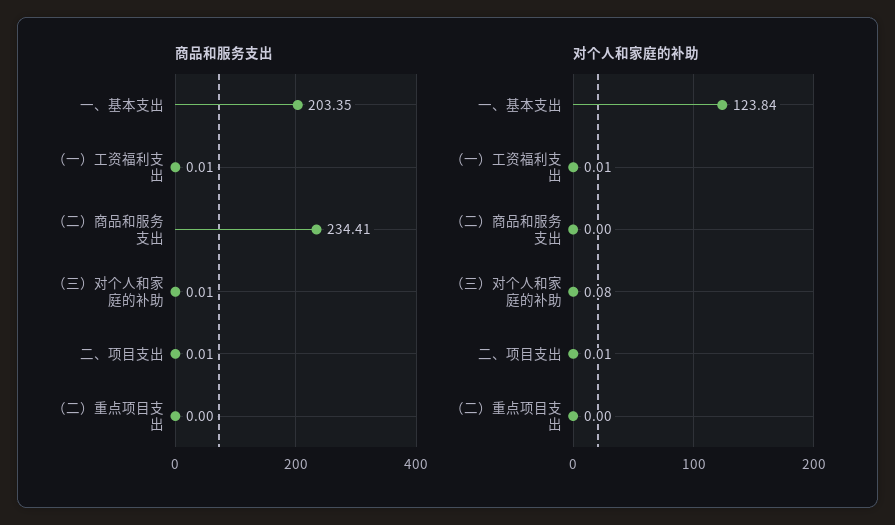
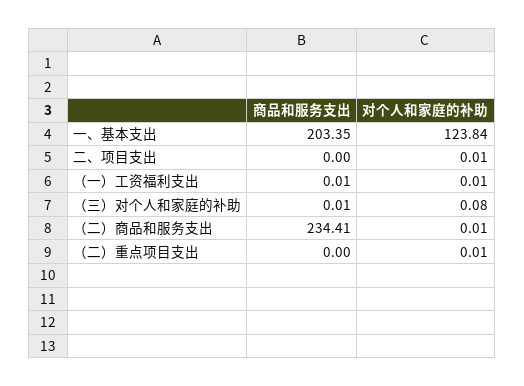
商品和服务支出, 二、项目支出: 0.01 -> 0
对个人和家庭的补助, （二）商品和服务支出: 0 -> 0.01
对个人和家庭的补助, （二）重点项目支出: 0 -> 0.01

